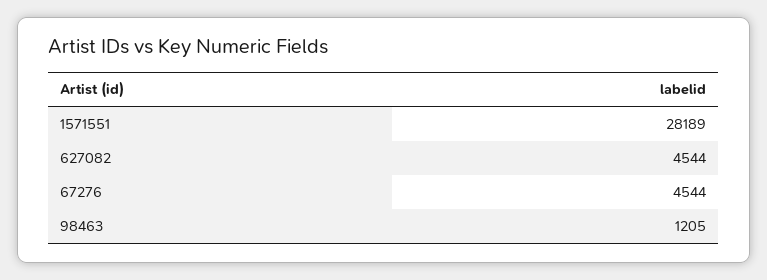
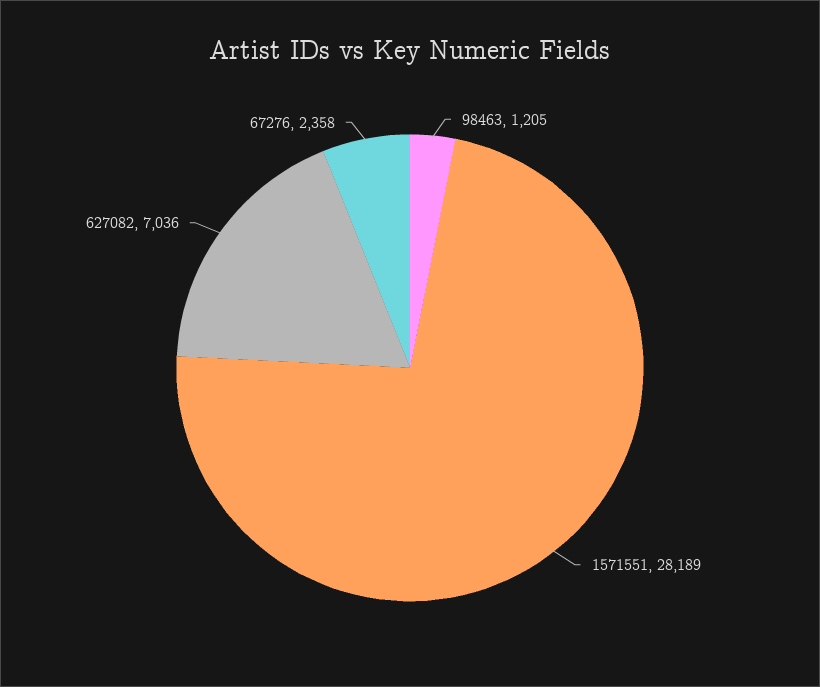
627082: 4544 -> 7036
67276: 4544 -> 2358

